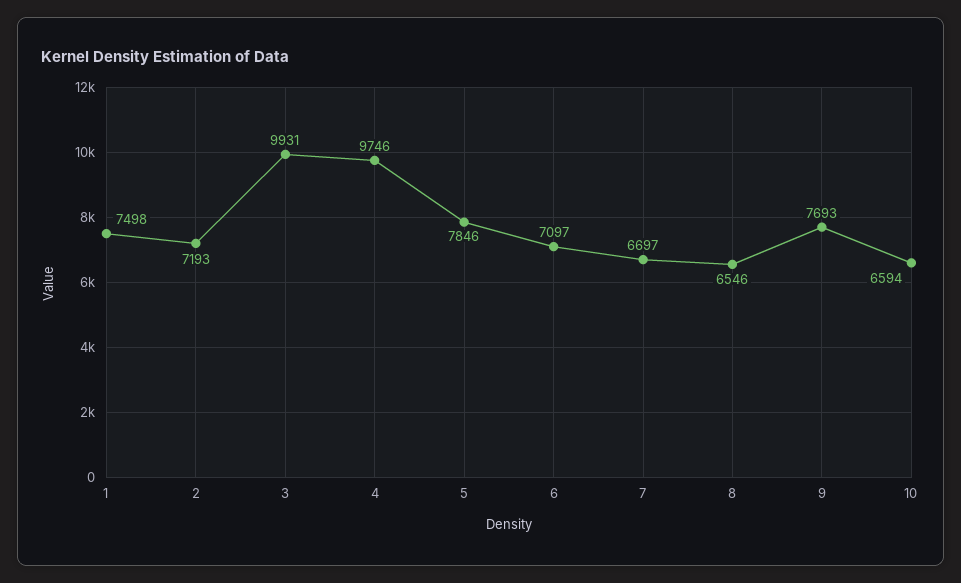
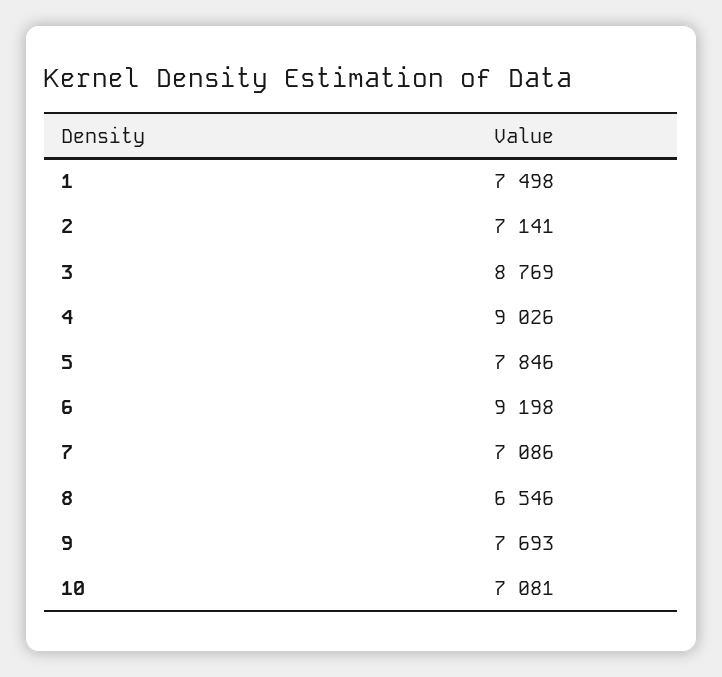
2: 7193 -> 7141
3: 9931 -> 8769
4: 9746 -> 9026
6: 7097 -> 9198
7: 6697 -> 7086
10: 6594 -> 7081

